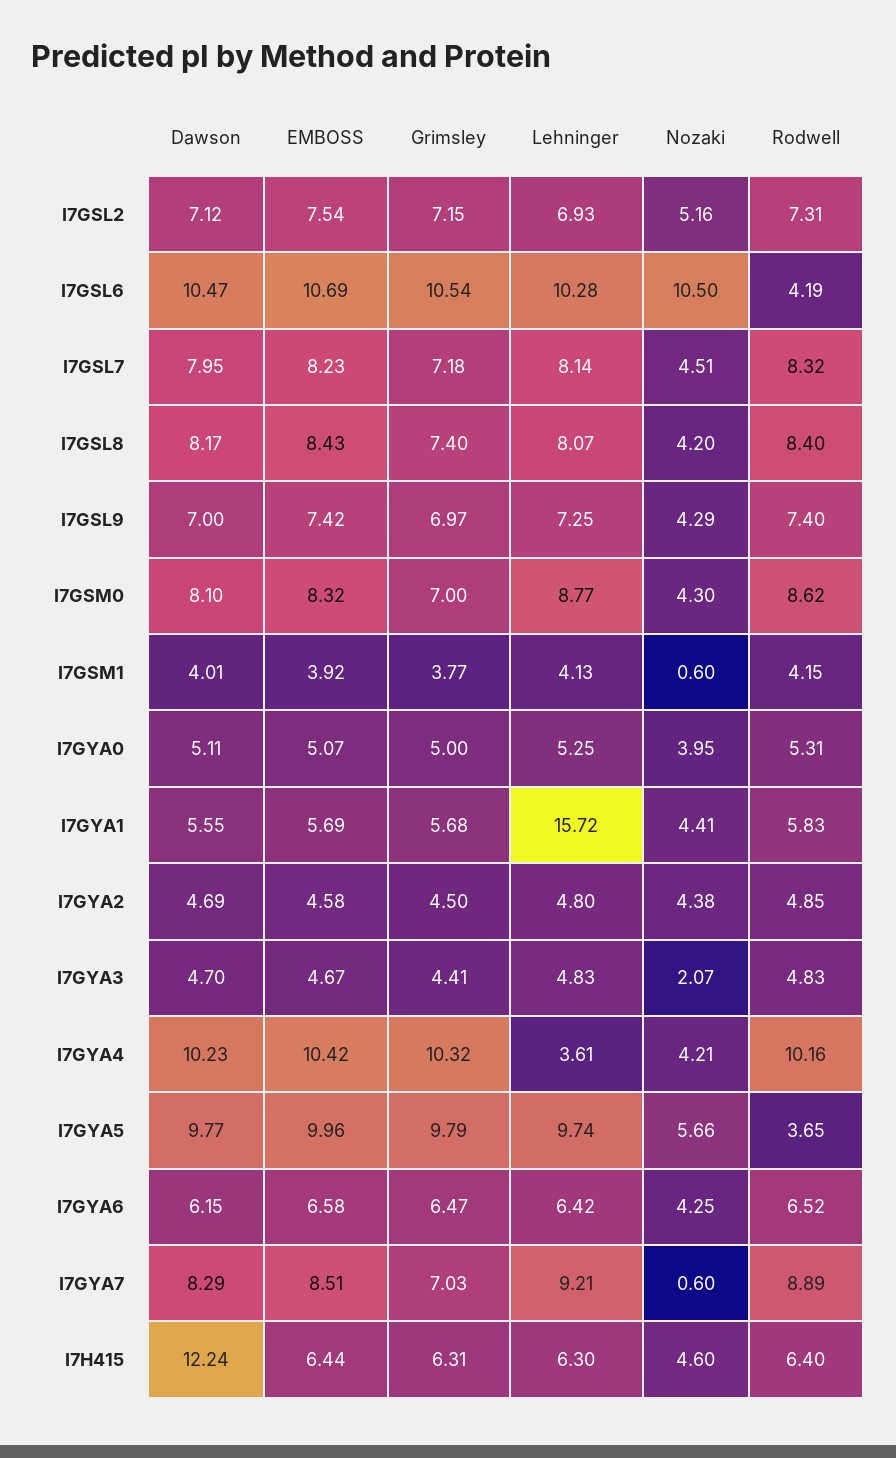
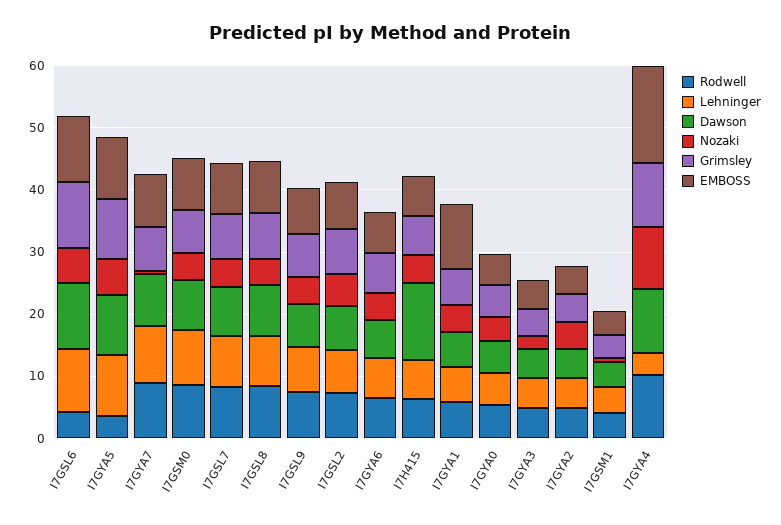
Nozaki, I7GSL6: 10.5 -> 6
EMBOSS, I7GYA1: 5.69 -> 10
Lehninger, I7GYA1: 15.72 -> 6
EMBOSS, I7GYA4: 10.42 -> 16
Nozaki, I7GYA4: 4.21 -> 10

